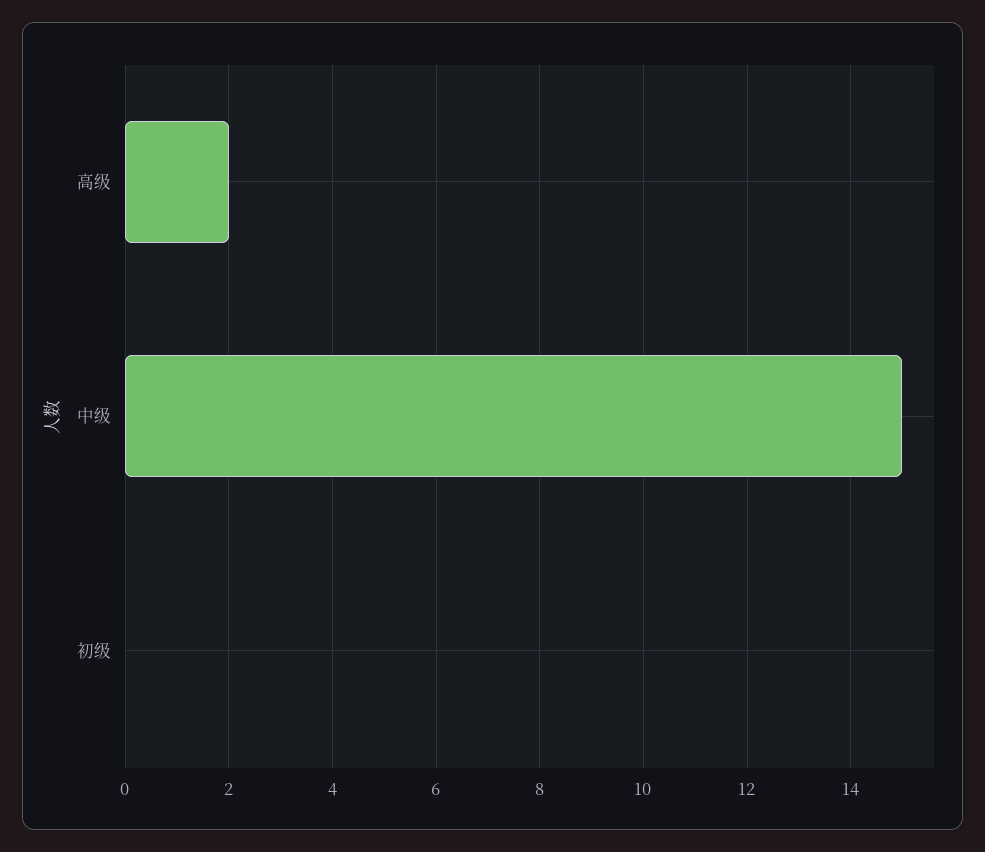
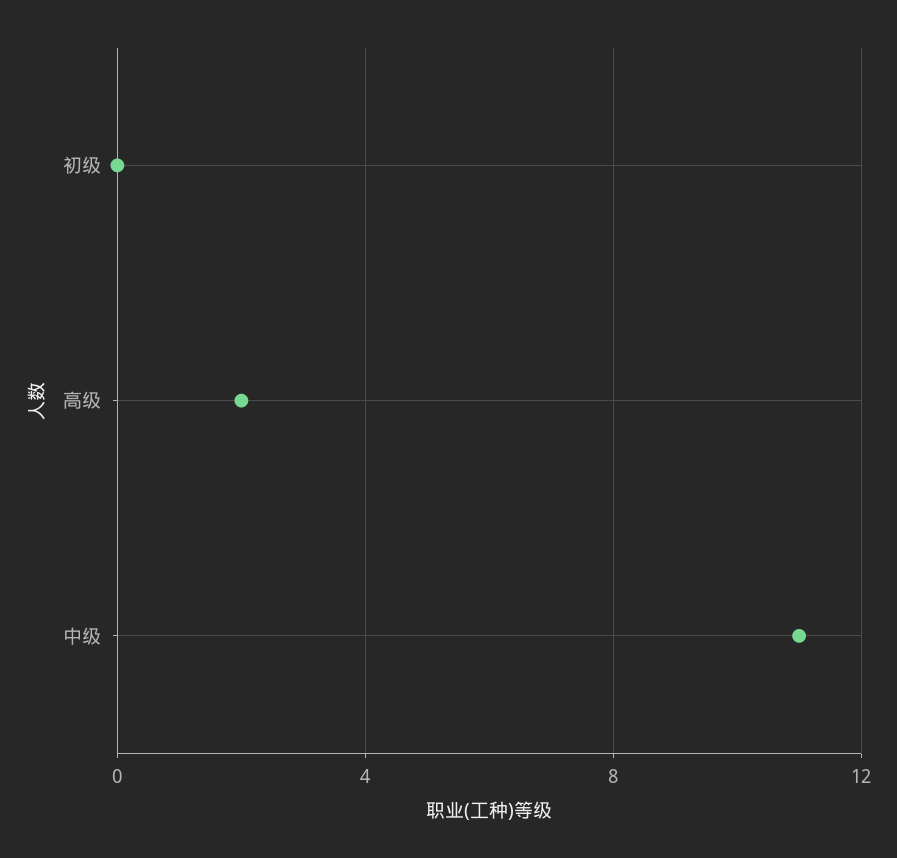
中级: 15 -> 11

